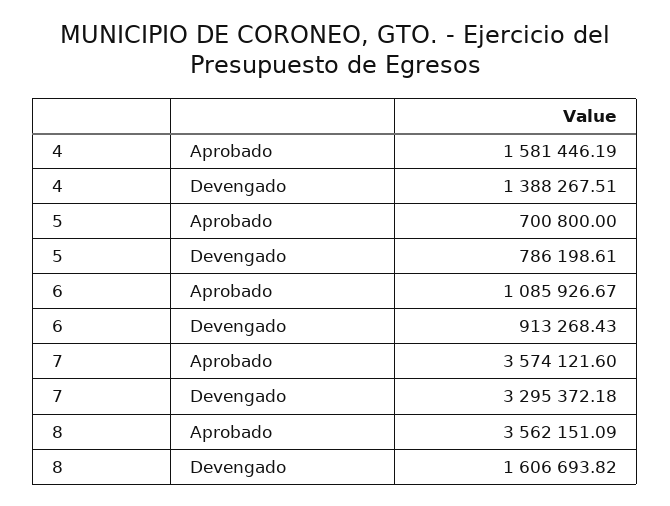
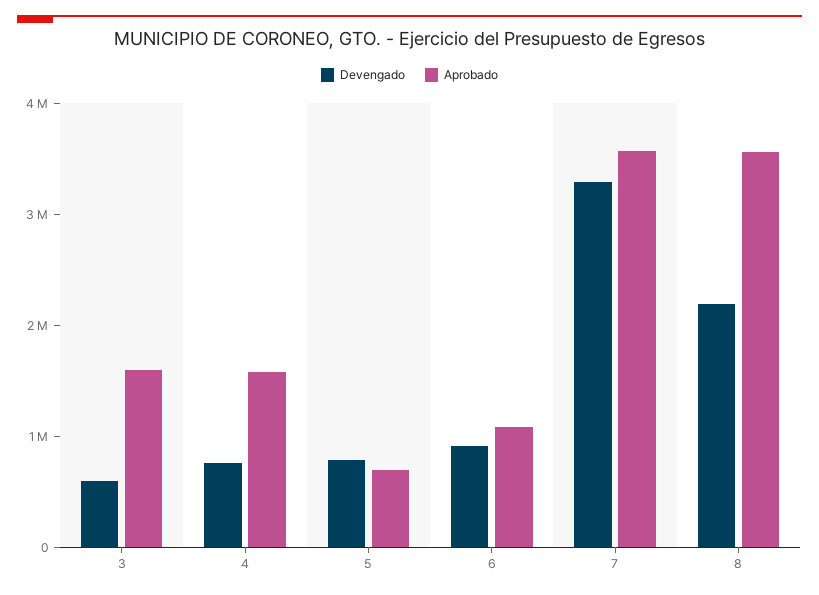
Devengado, 4: 1388267.51 -> 800000
Devengado, 8: 1606693.82 -> 2200000
Devengado, 3: none -> 600000
Aprobado, 3: none -> 1600000

